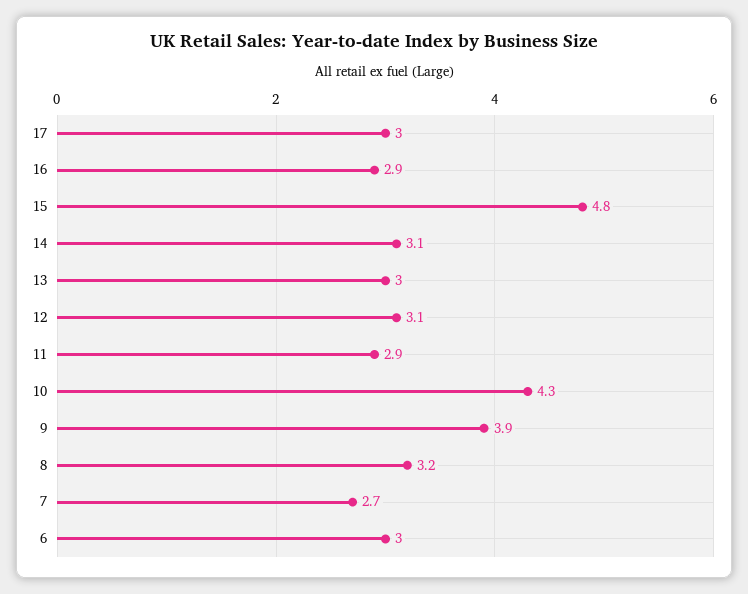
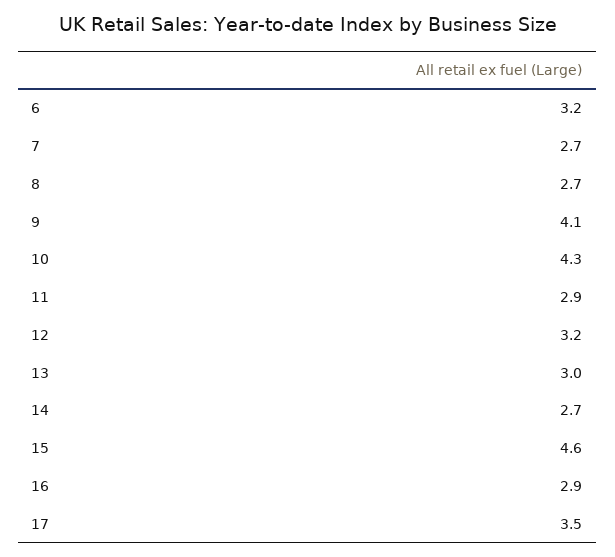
17: 3 -> 3.5
15: 4.8 -> 4.6
14: 3.1 -> 2.7
12: 3.1 -> 3.2
9: 3.9 -> 4.1
8: 3.2 -> 2.7
6: 3 -> 3.2

